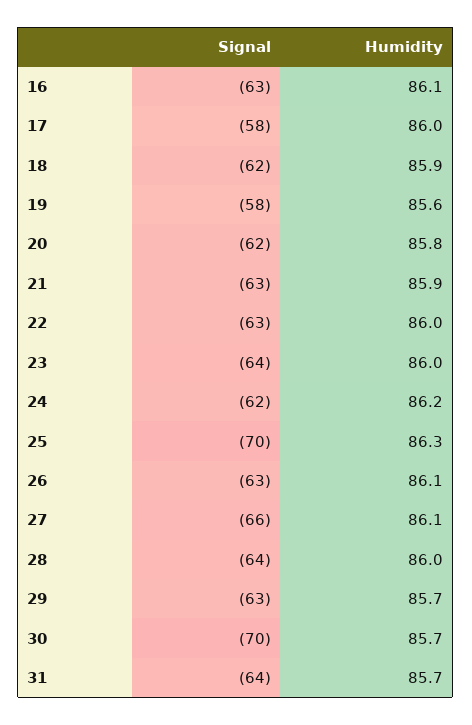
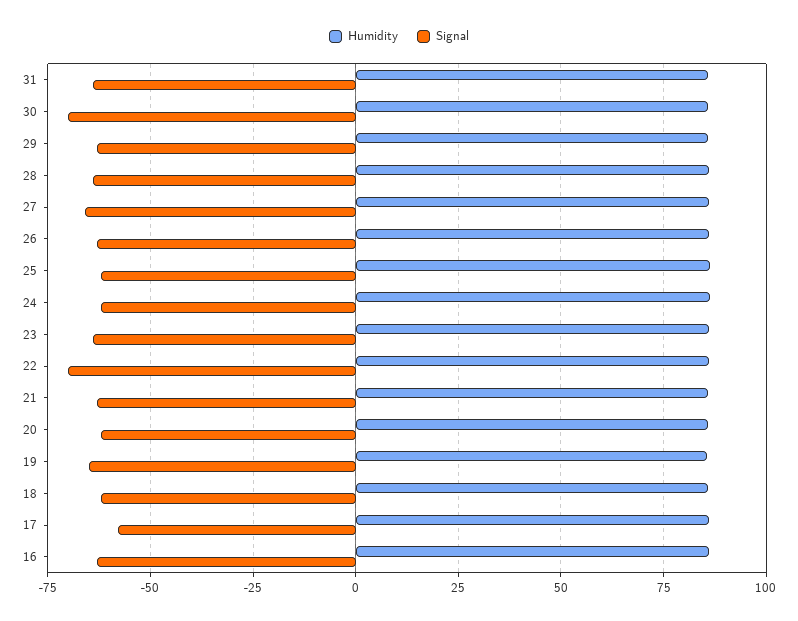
Signal, 19: -58 -> -65
Signal, 22: -63 -> -70
Signal, 25: -70 -> -62.5

